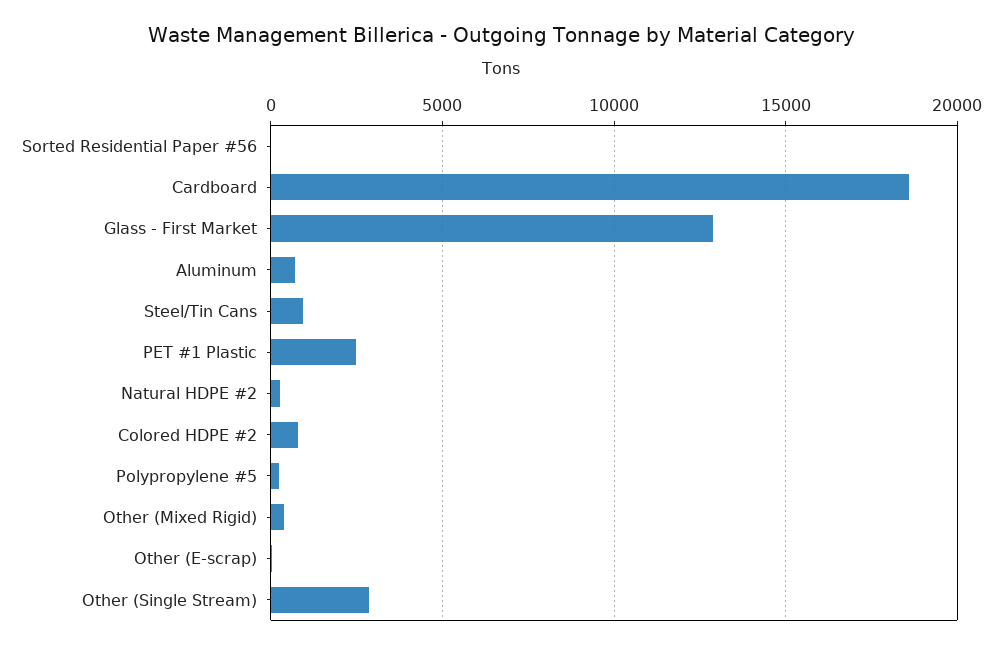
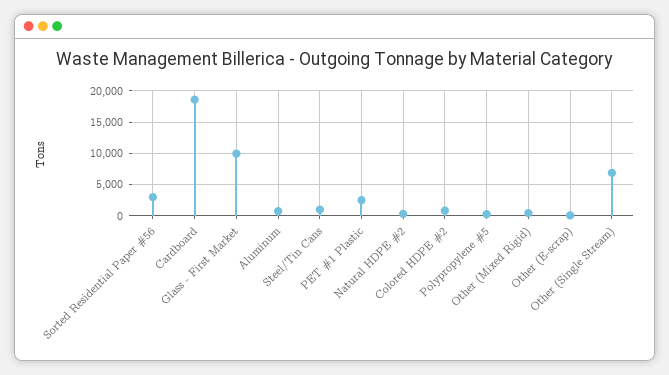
Sorted Residential Paper #56: 0 -> 3000
Glass - First Market: 13000 -> 10000
Other (Single Stream): 3000 -> 7000

